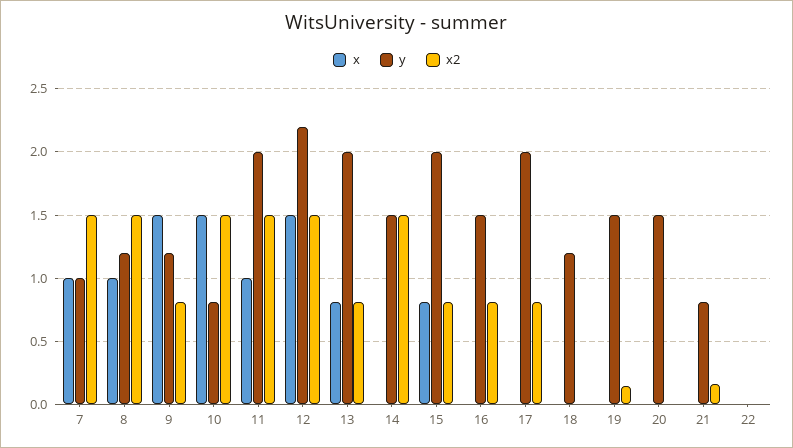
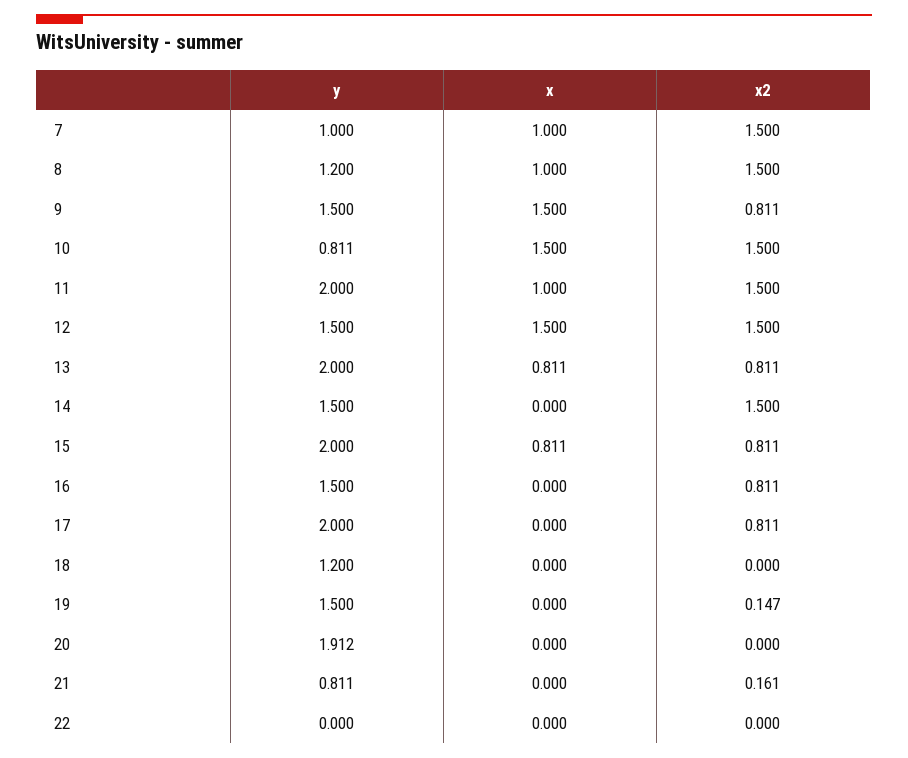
y, 9: 1.2 -> 1.5
y, 12: 2.2 -> 1.5
y, 20: 1.5 -> 1.912

